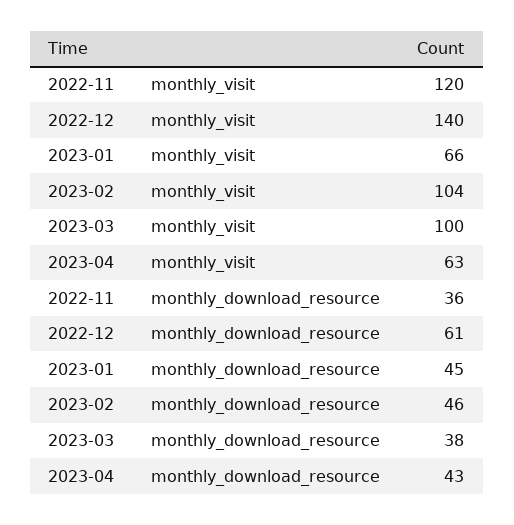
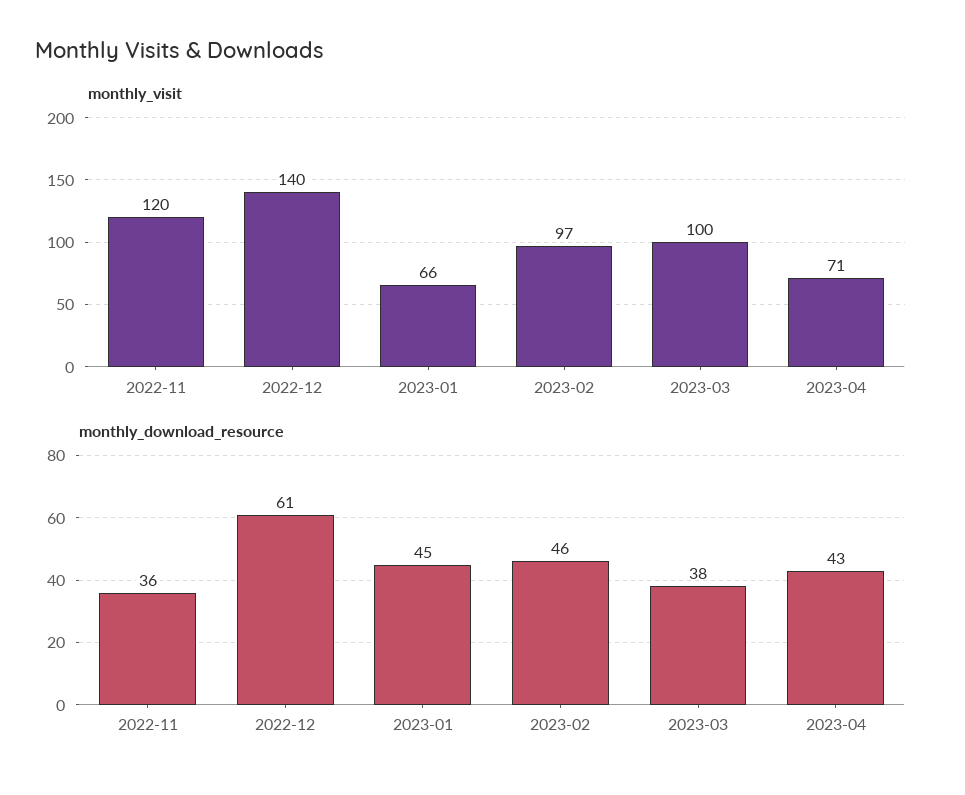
monthly_visit, 2023-02: 104 -> 97
monthly_visit, 2023-04: 63 -> 71

